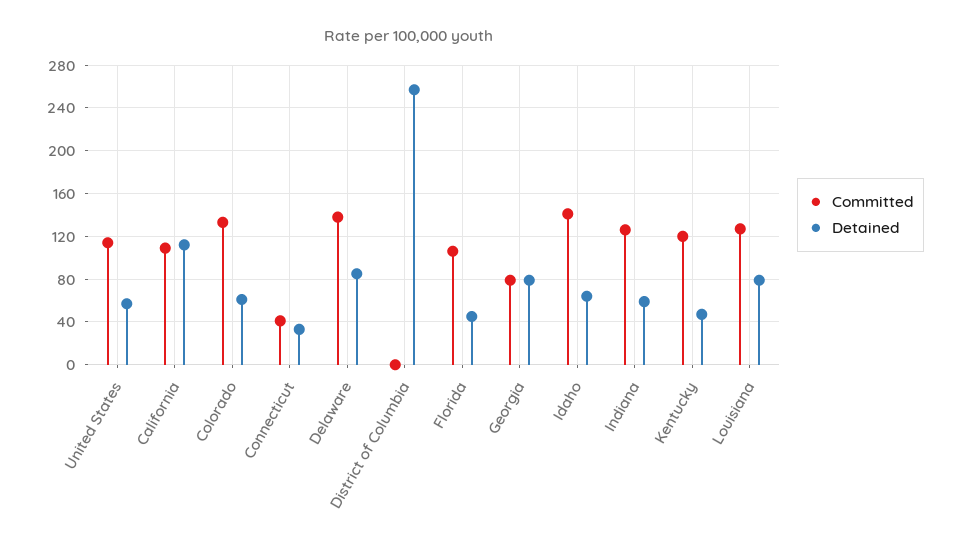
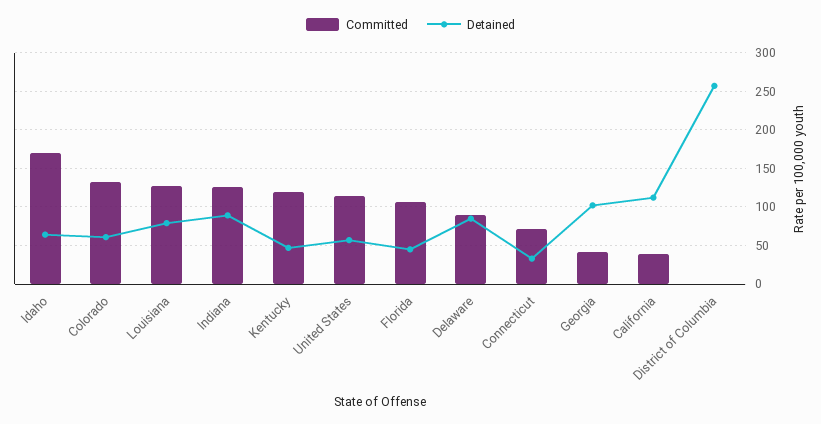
Committed, California: 110 -> 40
Committed, Connecticut: 40 -> 70
Committed, Delaware: 140 -> 90
Committed, Georgia: 80 -> 40
Detained, Georgia: 80 -> 100
Committed, Idaho: 140 -> 170
Detained, Indiana: 60 -> 90

